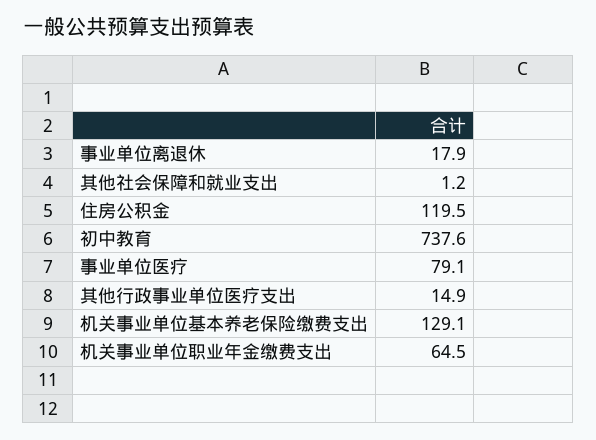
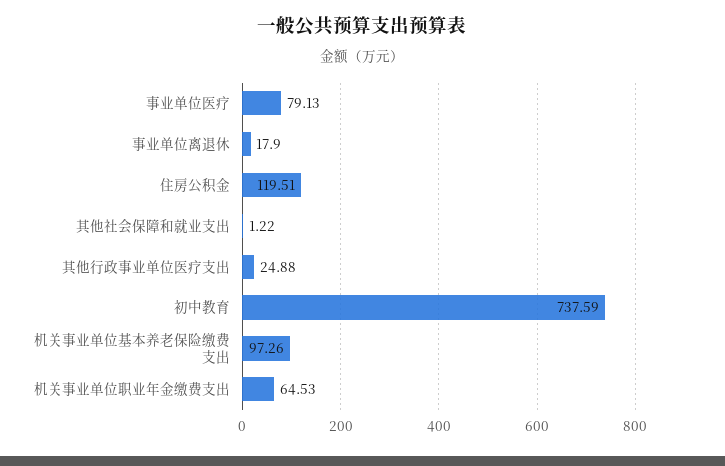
其他行政事业单位医疗支出: 14.9 -> 24.88
机关事业单位基本养老保险缴费支出: 129.1 -> 97.26

